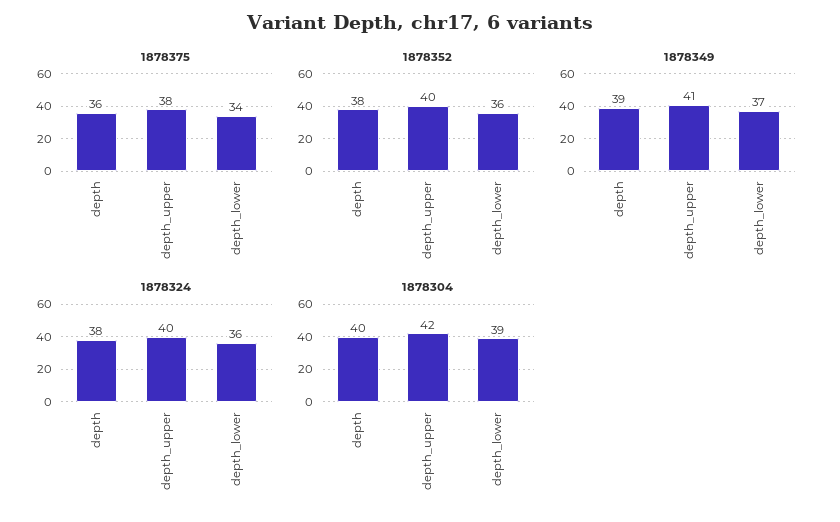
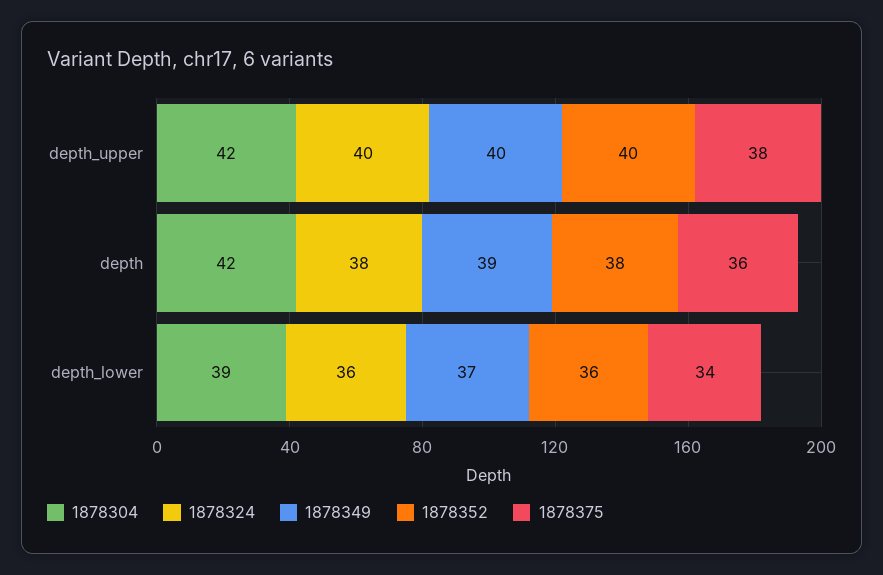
1878349, depth_upper: 41 -> 40
1878304, depth: 40 -> 42

